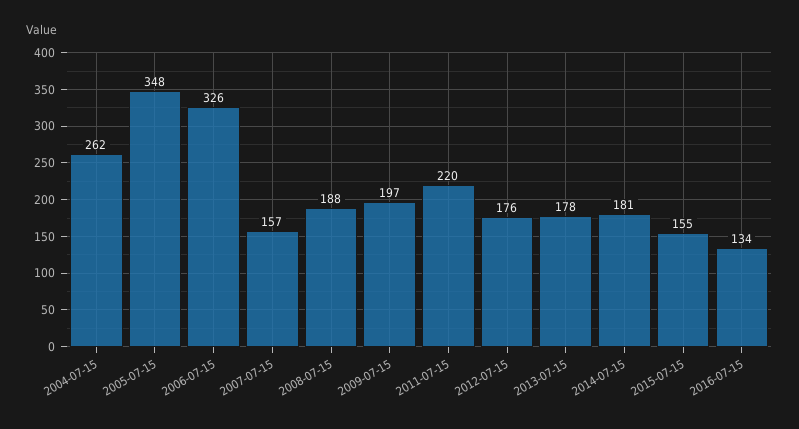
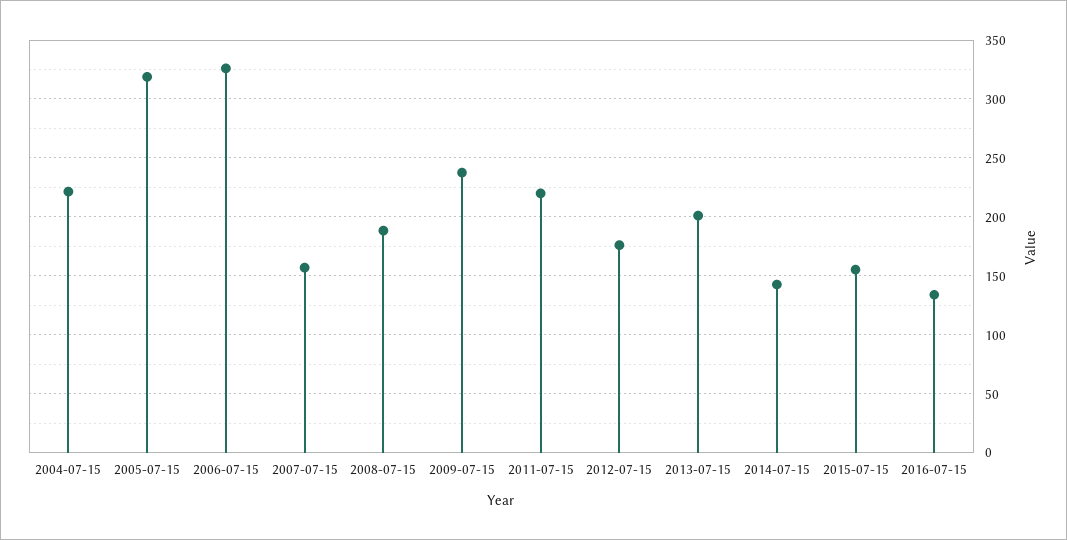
2004-07-15: 262 -> 220
2005-07-15: 348 -> 320
2009-07-15: 197 -> 240
2013-07-15: 178 -> 200
2014-07-15: 181 -> 140

